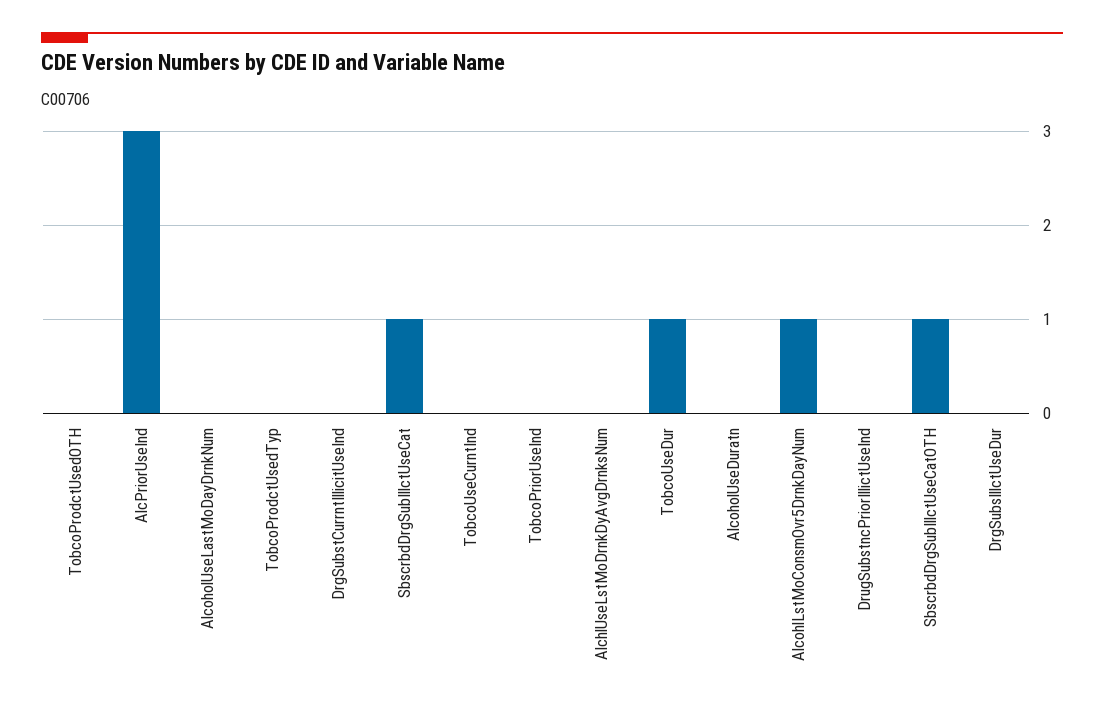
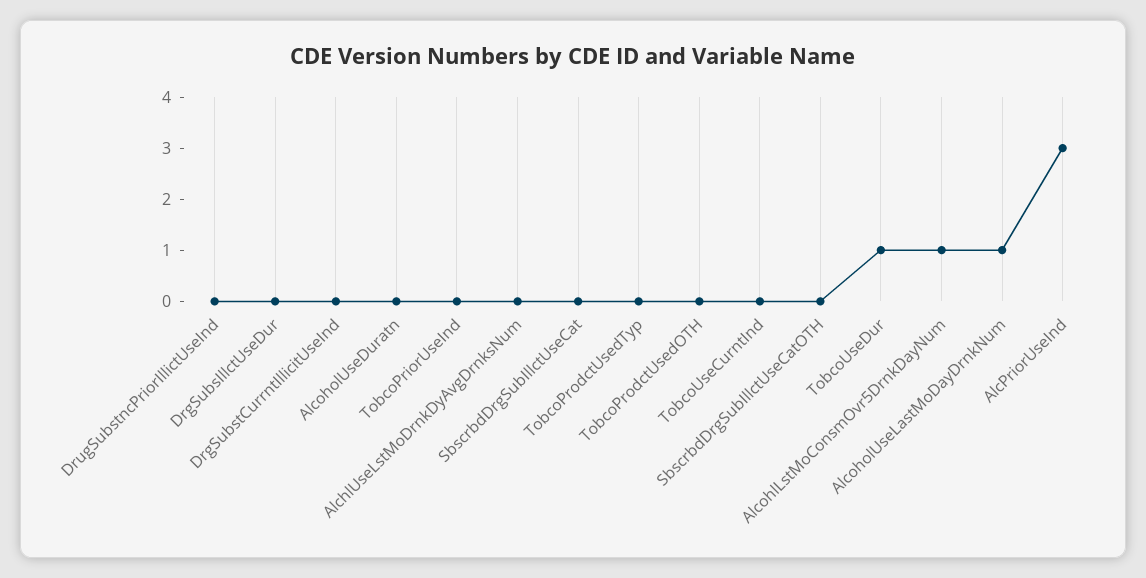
AlcoholUseLastMoDayDrnkNum: 0 -> 1
SbscrbdDrgSubIllctUseCat: 1 -> 0
SbscrbdDrgSubIllctUseCatOTH: 1 -> 0

